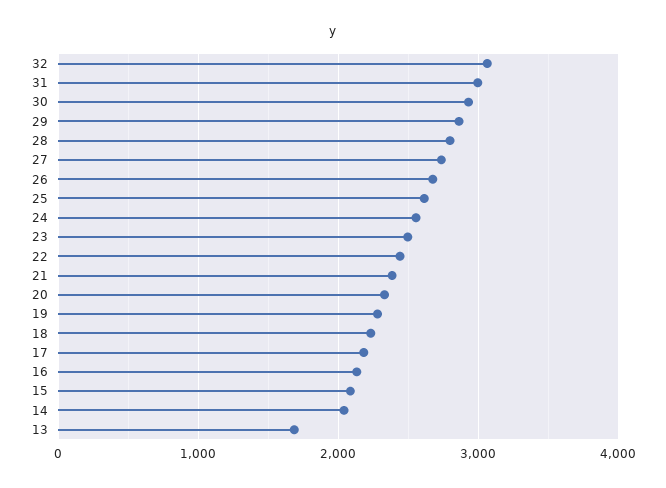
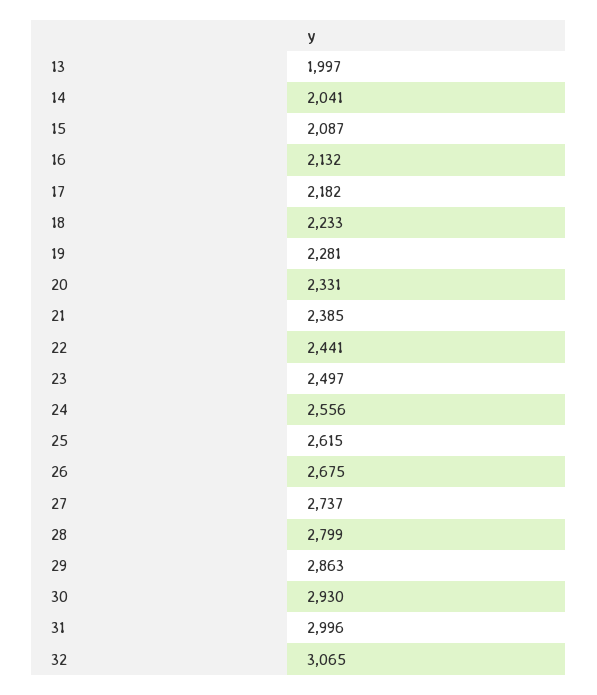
13: 1700 -> 1997

